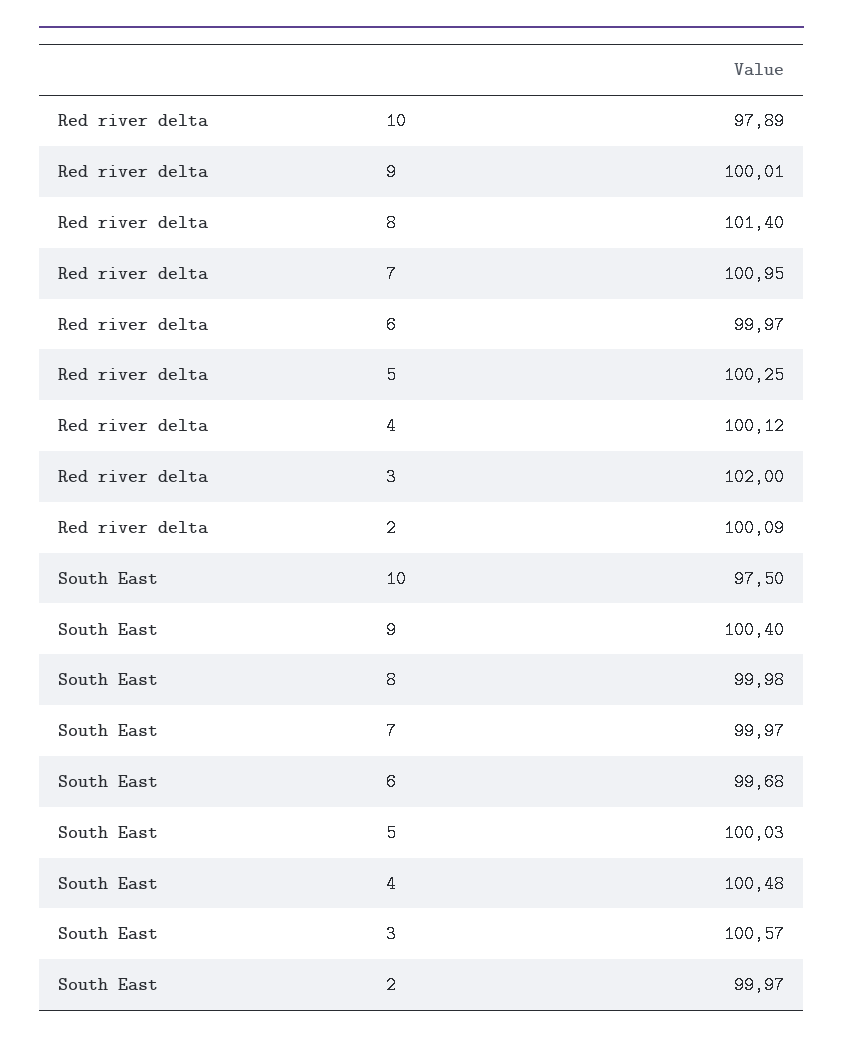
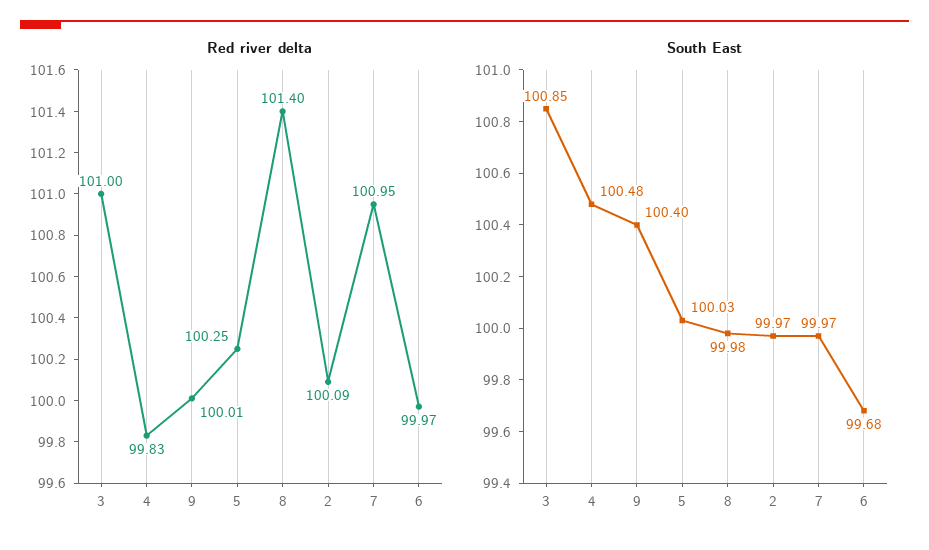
Red river delta, 10: 97.89 -> none
Red river delta, 4: 100.12 -> 99.83
Red river delta, 3: 102 -> 101
South East, 10: 97.5 -> none
South East, 3: 100.57 -> 100.85

